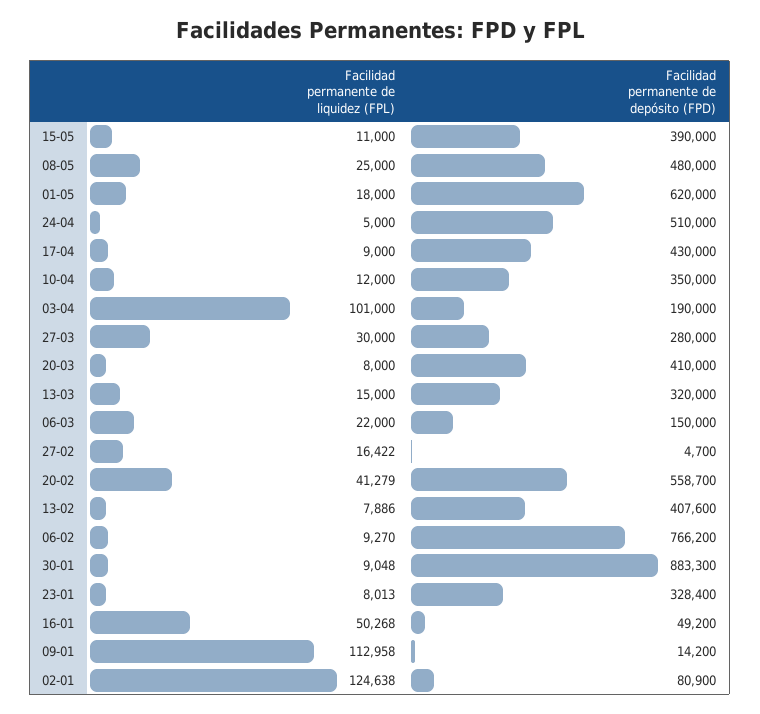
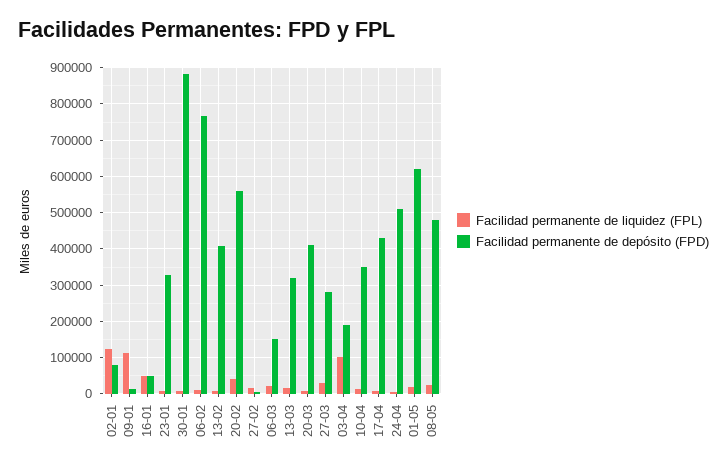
Facilidad permanente de liquidez (FPL), 15-05: 11000 -> none
Facilidad permanente de depósito (FPD), 15-05: 390000 -> none

